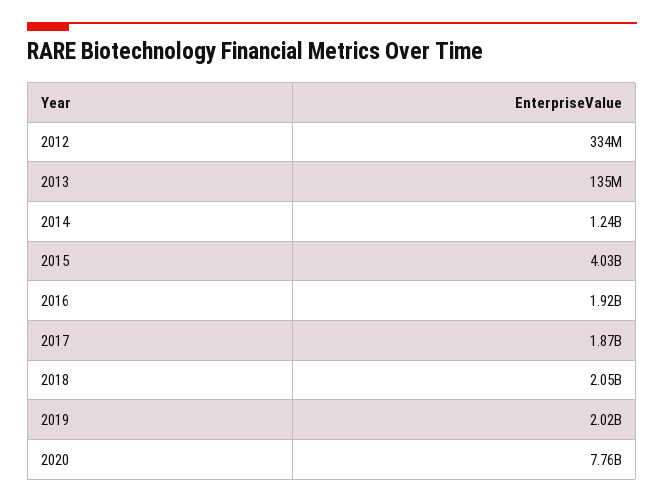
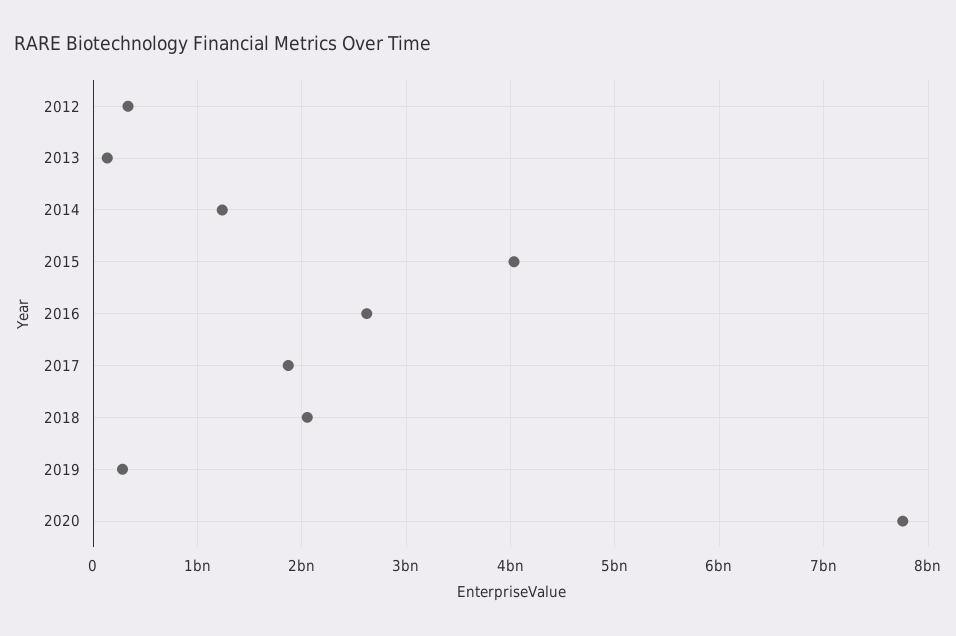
2016: 1920000000 -> 2600000000
2019: 2020000000 -> 300000000

